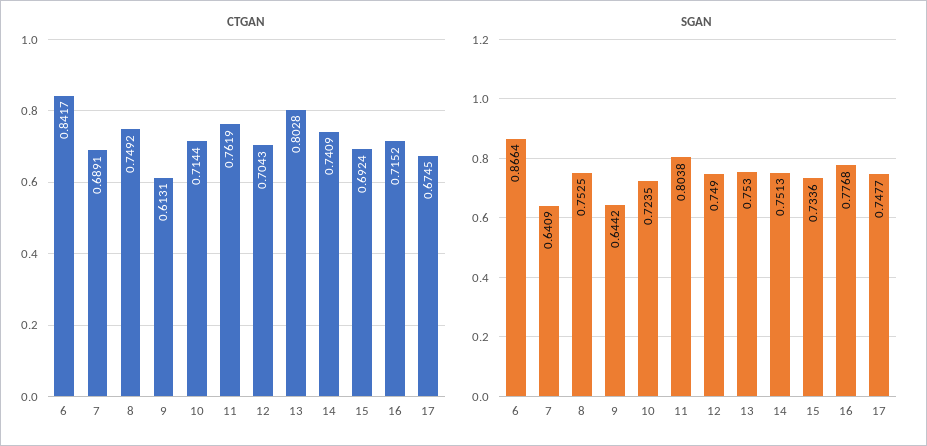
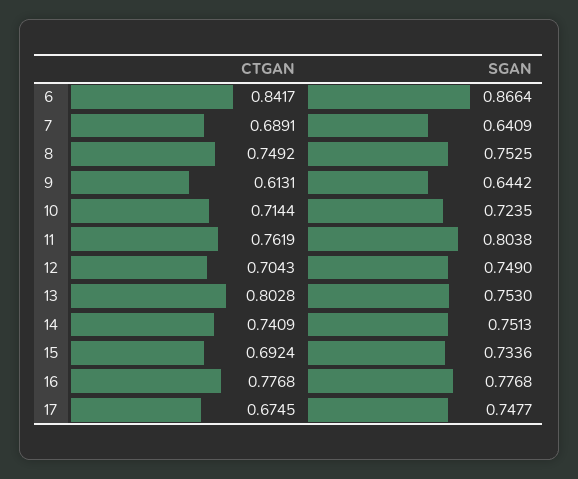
CTGAN, 16: 0.7152 -> 0.7768

